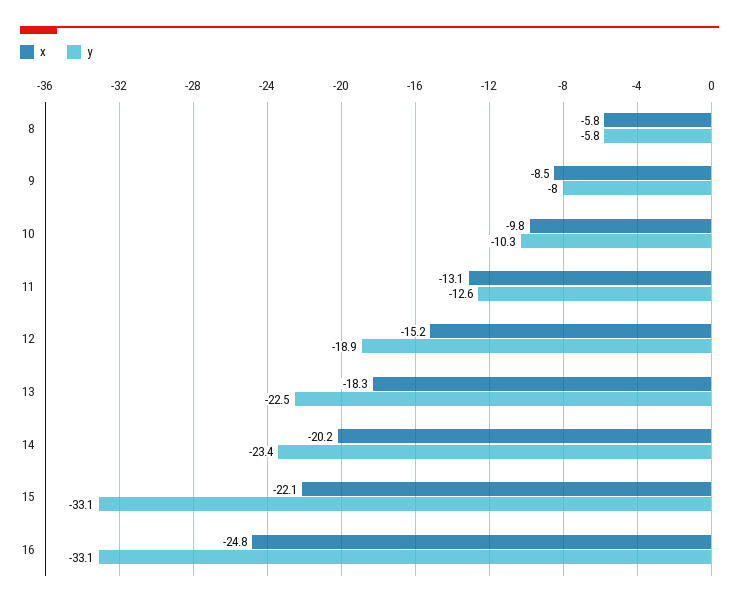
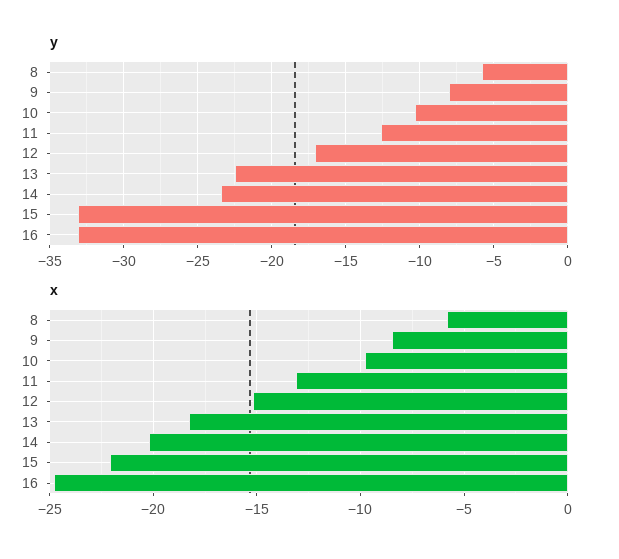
y, 12: -18.9 -> -17

